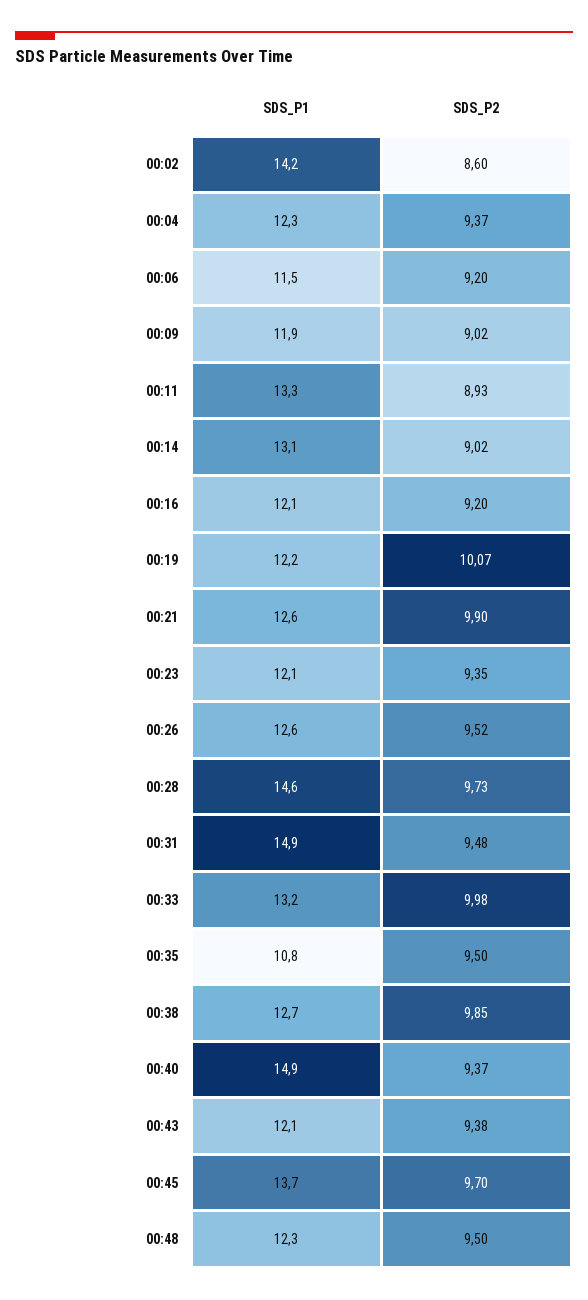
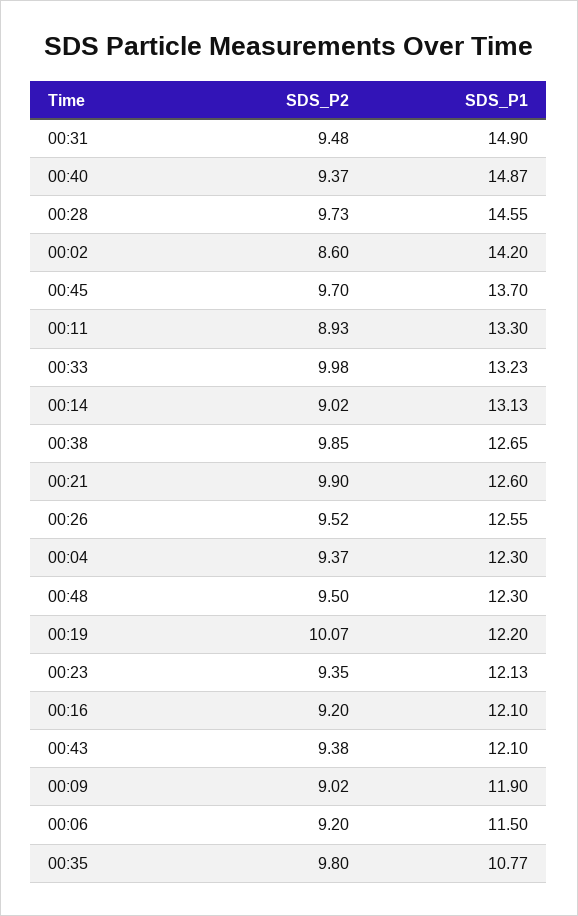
SDS_P2, 00:35: 9.5 -> 9.8

